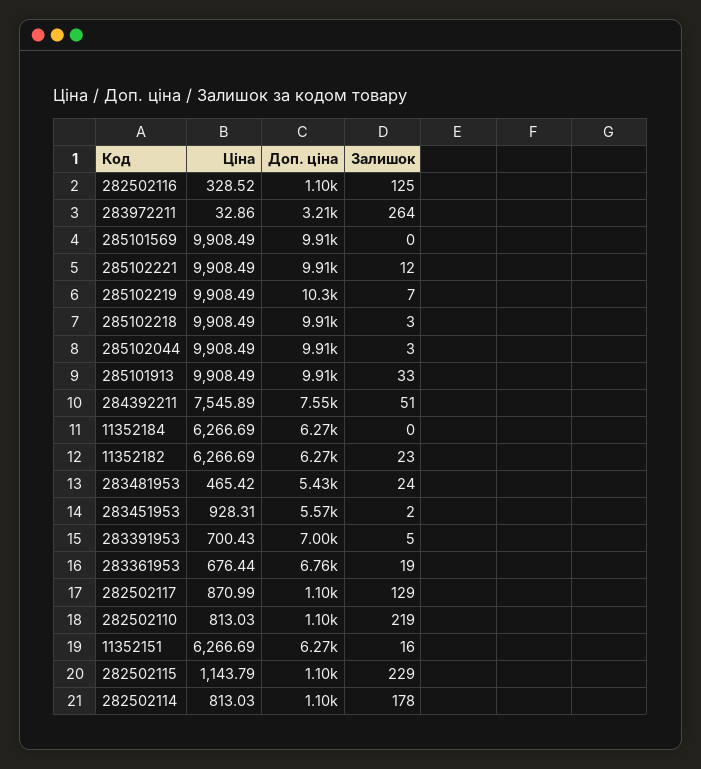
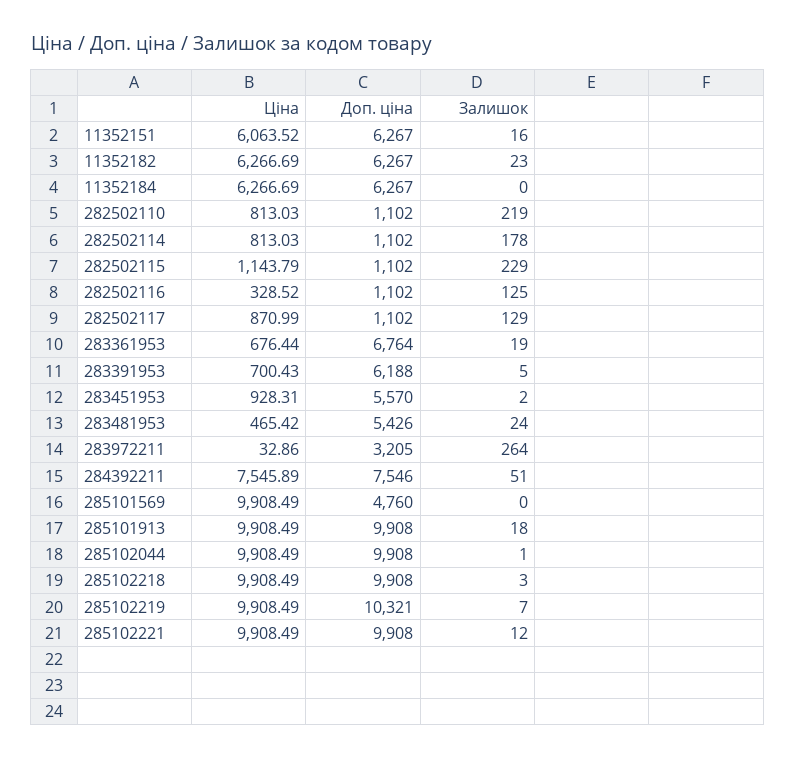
Доп. ціна, 285101569: 9910 -> 4760
Залишок, 285102044: 3 -> 1
Залишок, 285101913: 33 -> 18
Доп. ціна, 283391953: 7000 -> 6188
Ціна, 11352151: 6266.69 -> 6063.52

